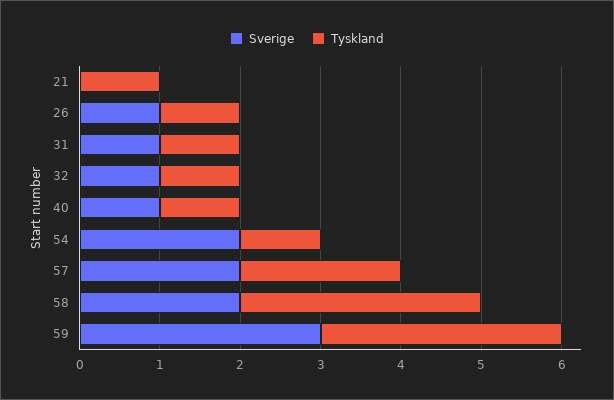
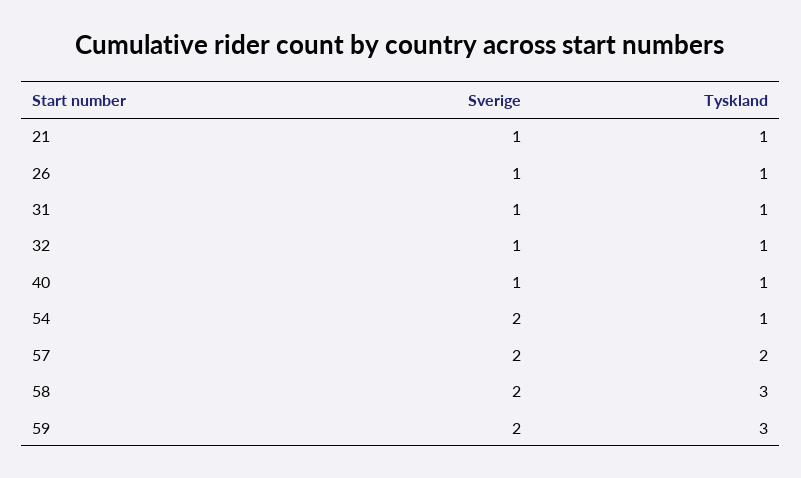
Sverige, 21: 0 -> 1
Sverige, 59: 3 -> 2

